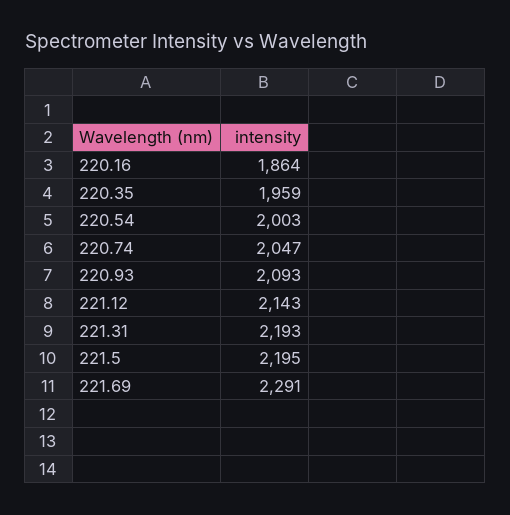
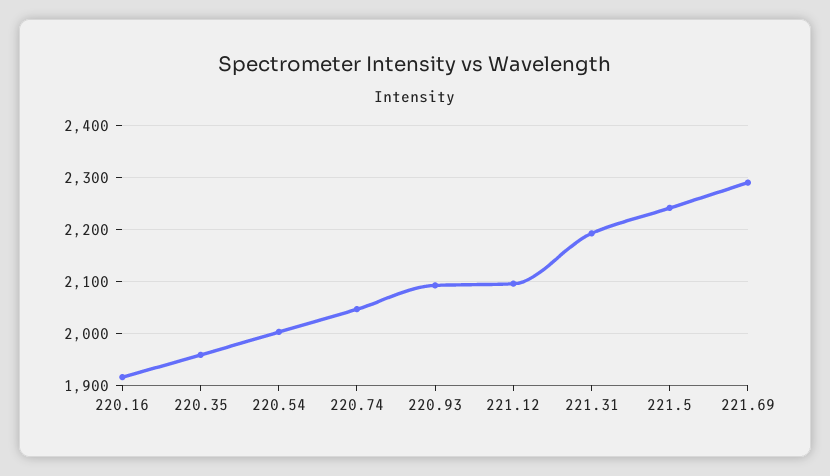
220.16: 1864 -> 1920
221.12: 2143 -> 2100
221.5: 2195 -> 2240

